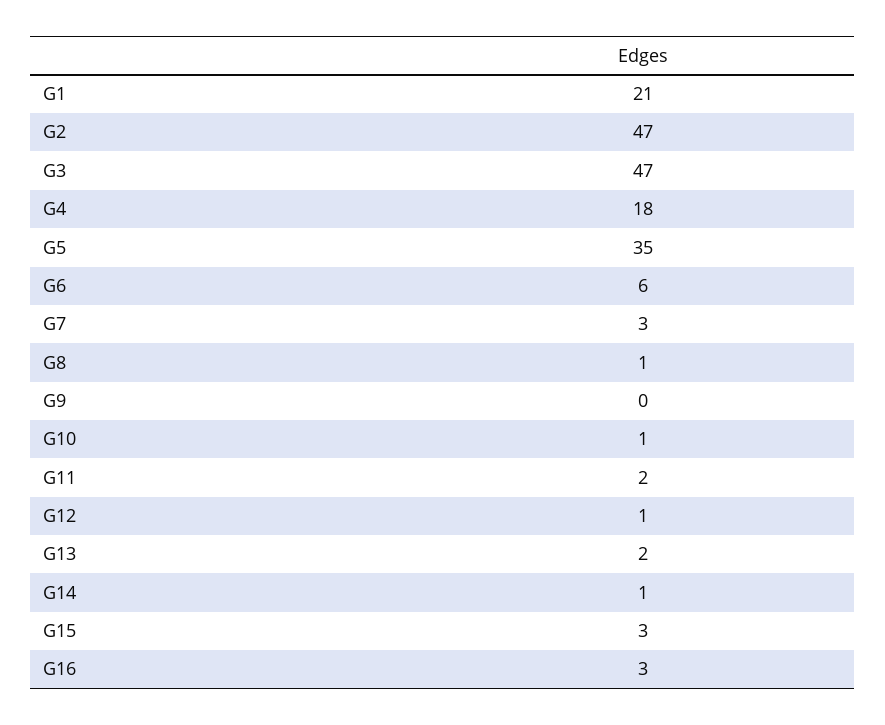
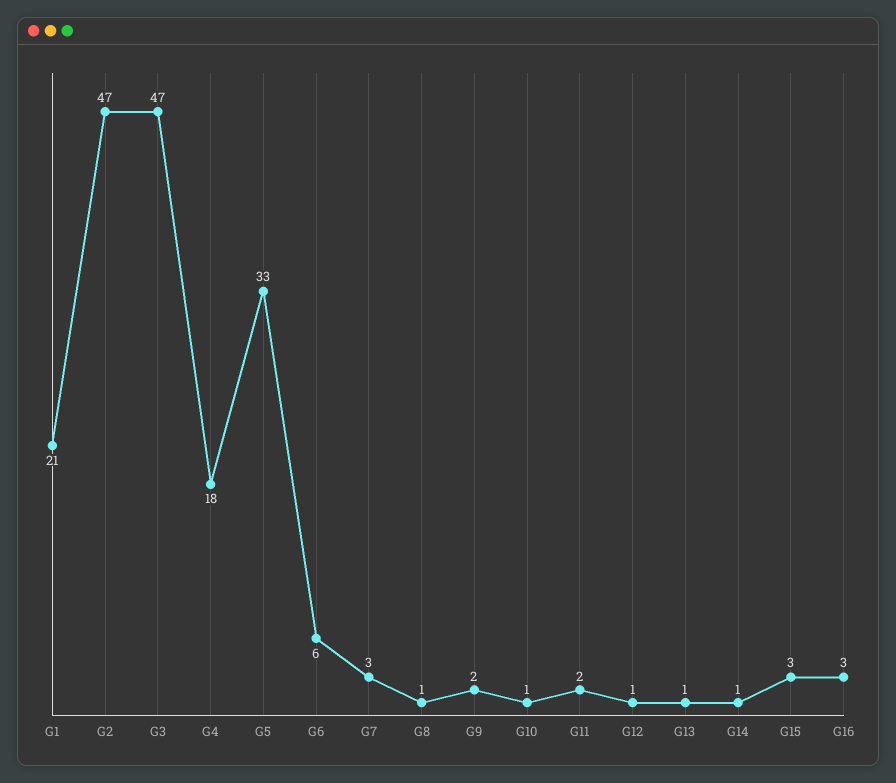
G5: 35 -> 33
G9: 0 -> 2
G13: 2 -> 1

